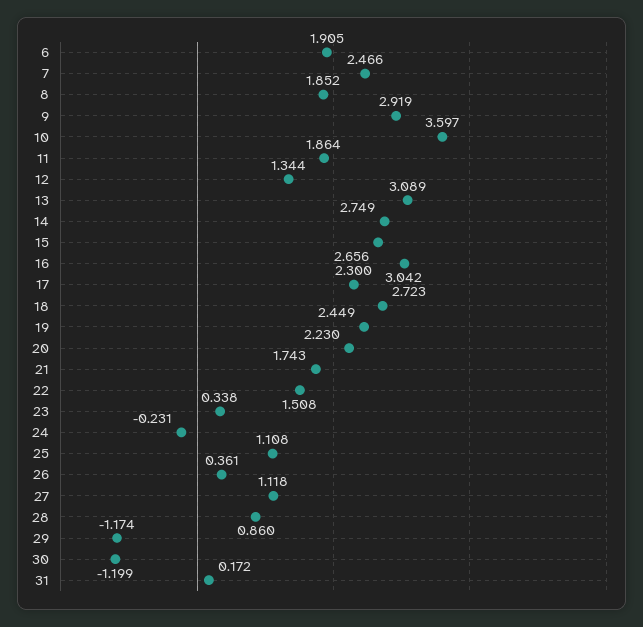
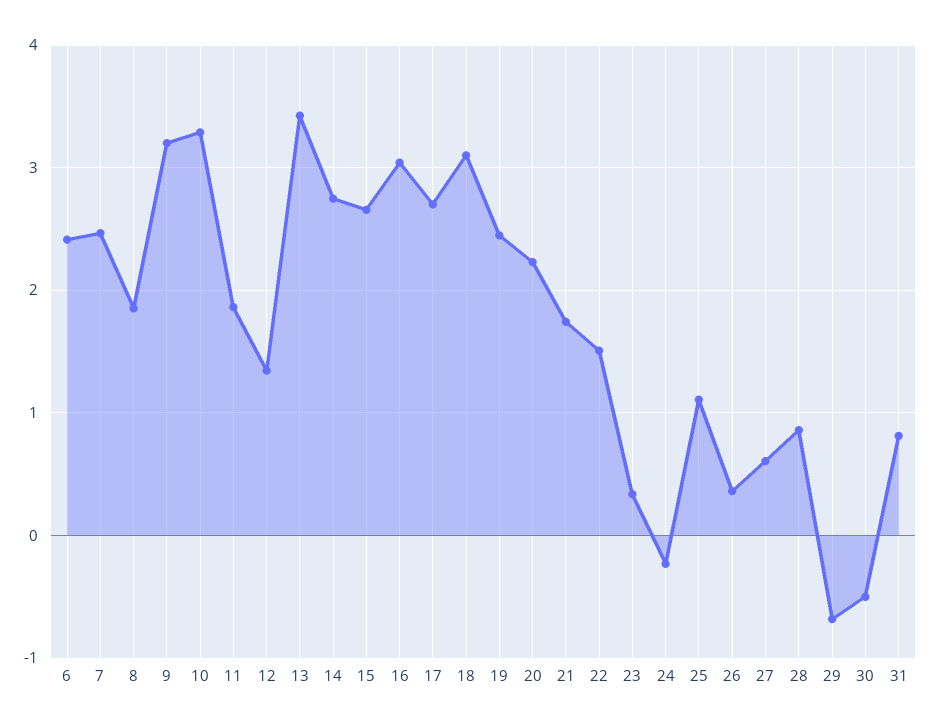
6: 1.905 -> 2.4
9: 2.919 -> 3.2
10: 3.597 -> 3.3
13: 3.089 -> 3.4
17: 2.3 -> 2.7
18: 2.723 -> 3.1
27: 1.118 -> 0.6
29: -1.174 -> -0.7
30: -1.199 -> -0.5
31: 0.172 -> 0.8

